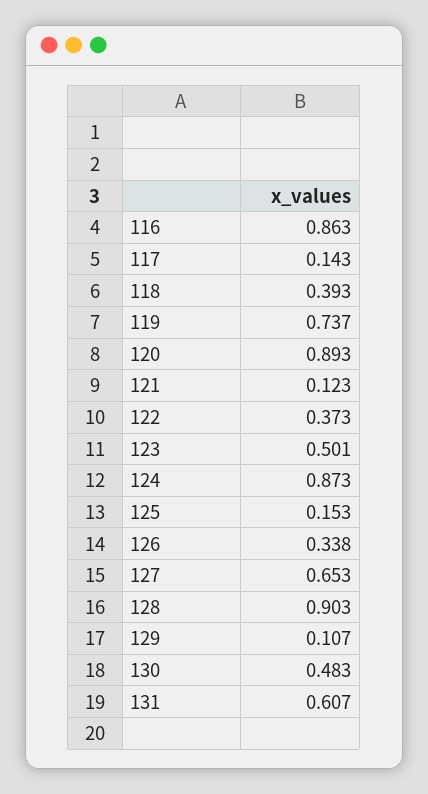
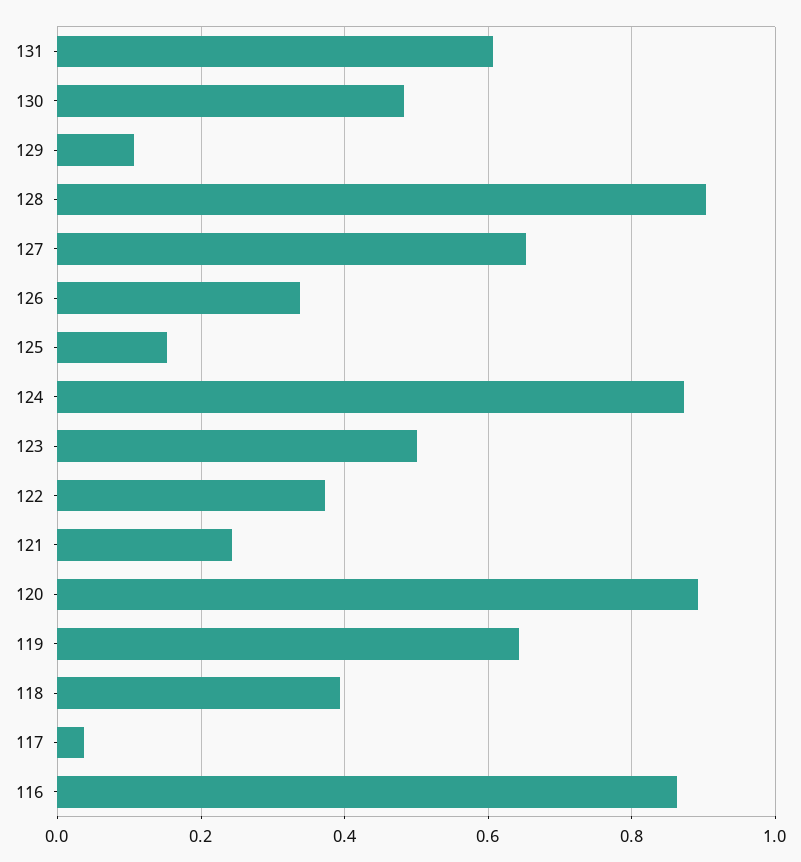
117: 0.143 -> 0.04
119: 0.737 -> 0.64
121: 0.123 -> 0.24

